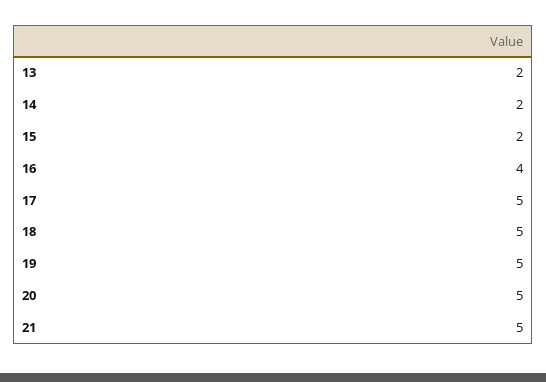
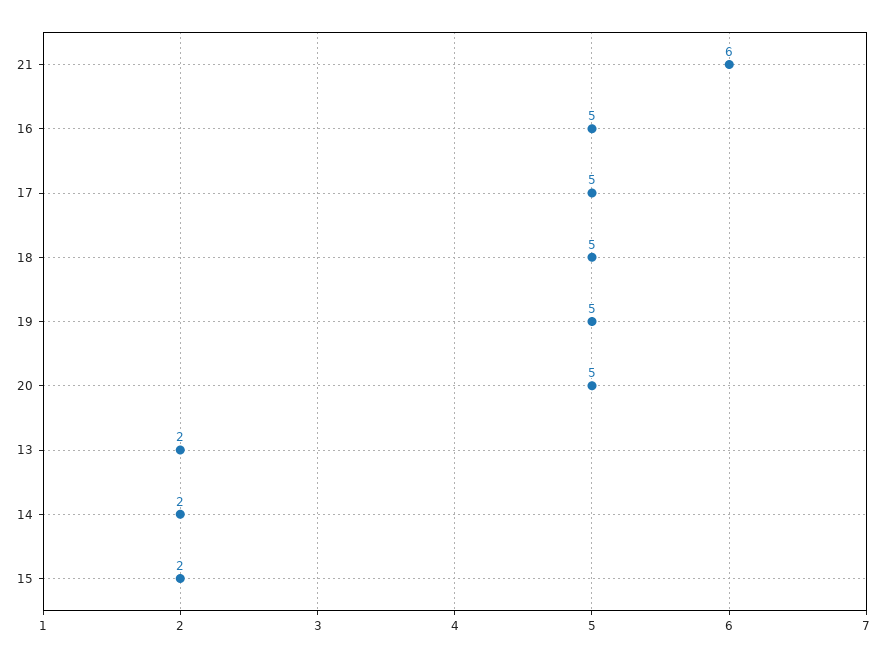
16: 4 -> 5
21: 5 -> 6

